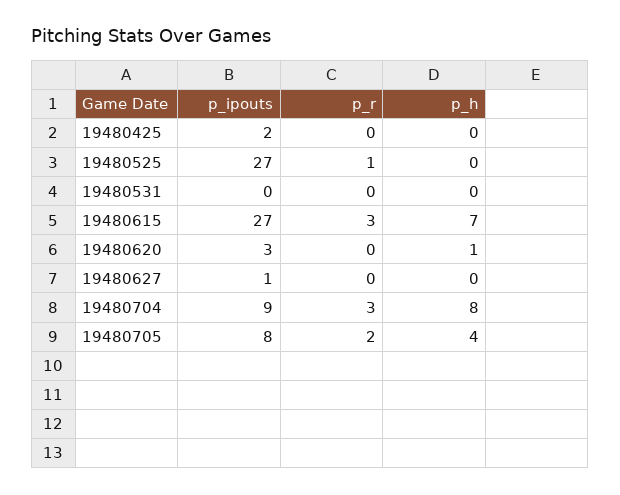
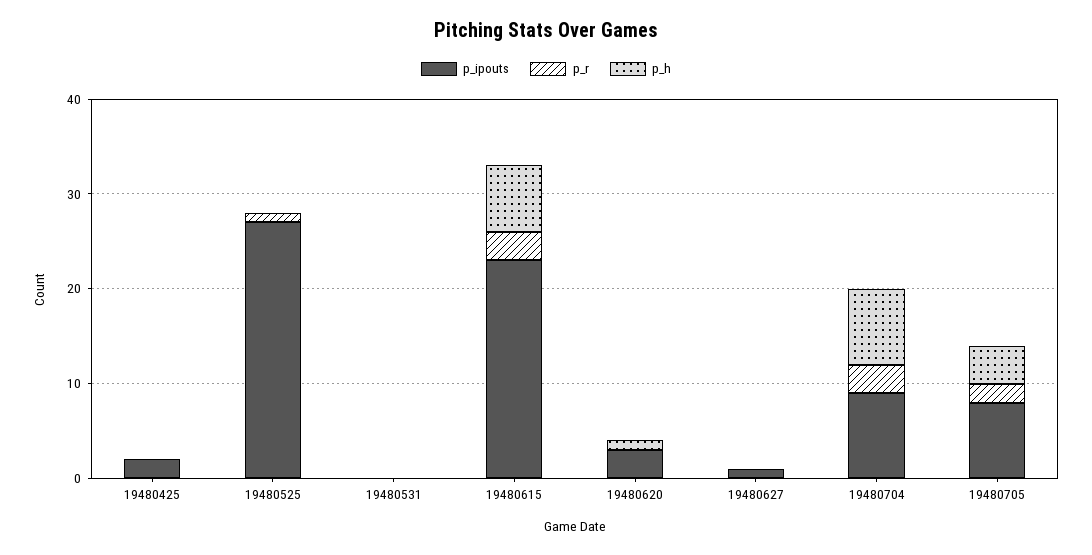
p_ipouts, 19480615: 27 -> 23

